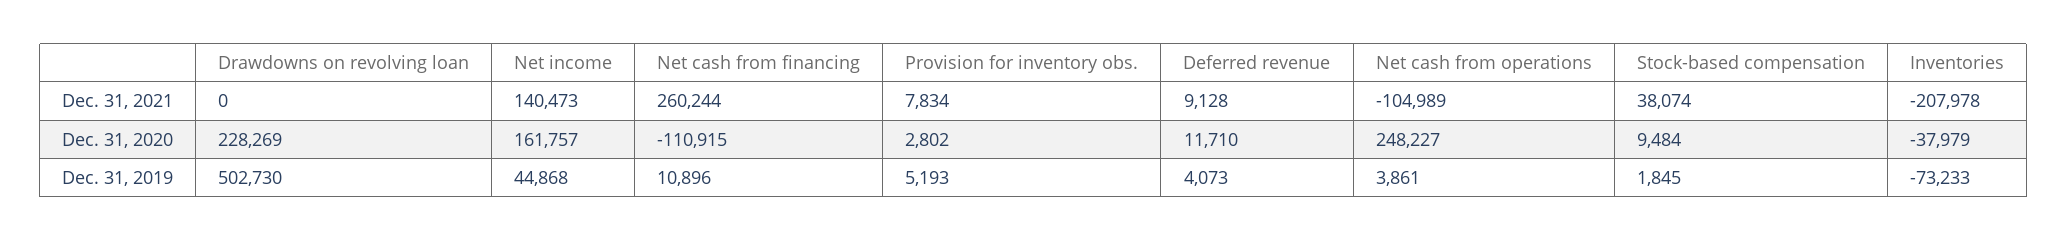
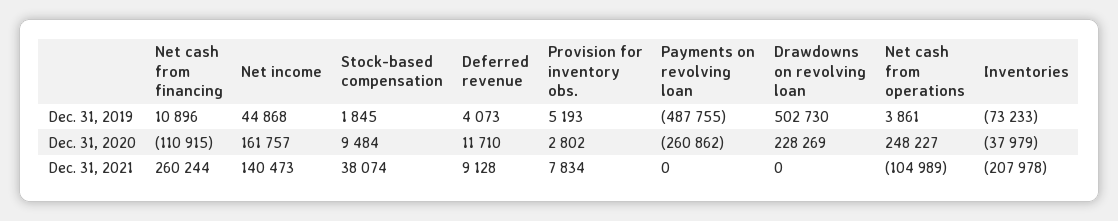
Payments on revolving loan, Dec. 31, 2019: none -> -487755
Payments on revolving loan, Dec. 31, 2020: none -> -260862
Payments on revolving loan, Dec. 31, 2021: none -> 0

